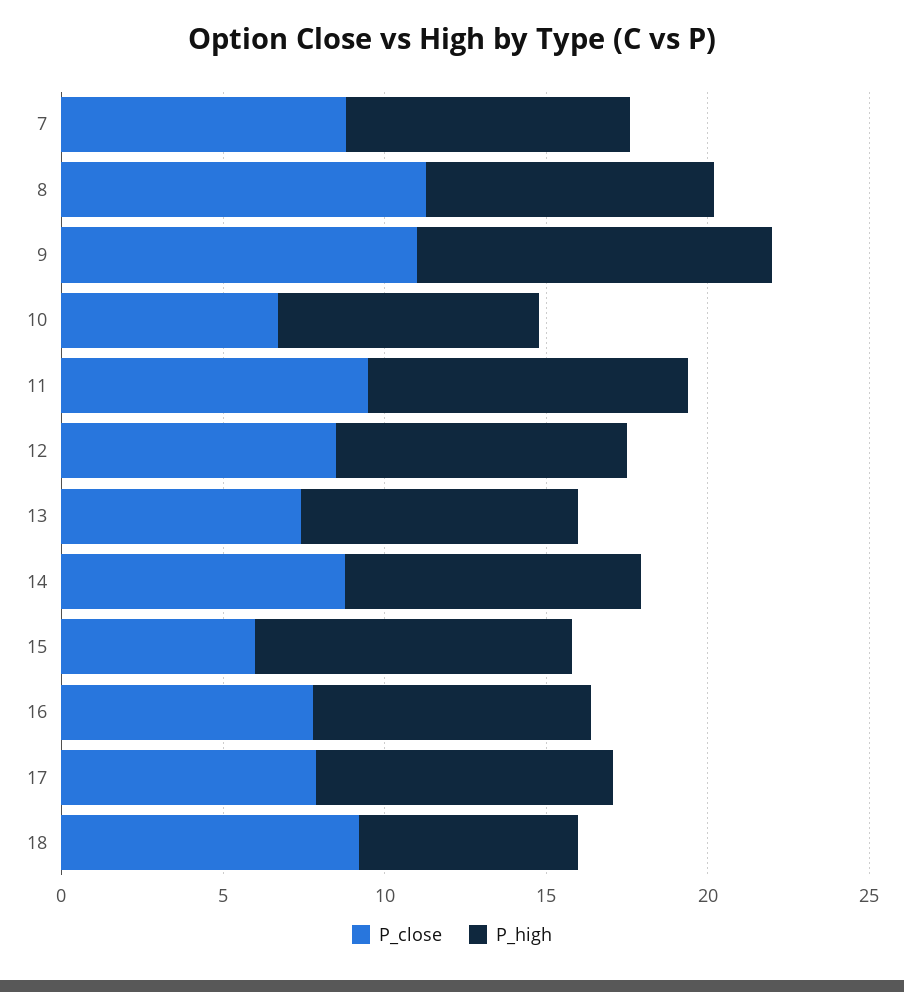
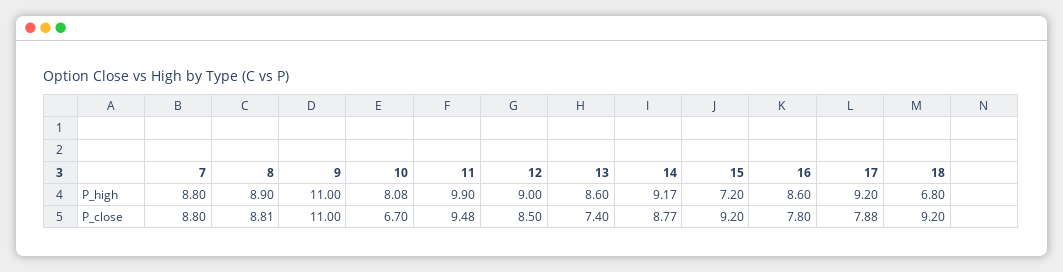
P_close, 8: 11 -> 8.81
P_close, 15: 6 -> 9.2
P_high, 15: 10 -> 7.2

